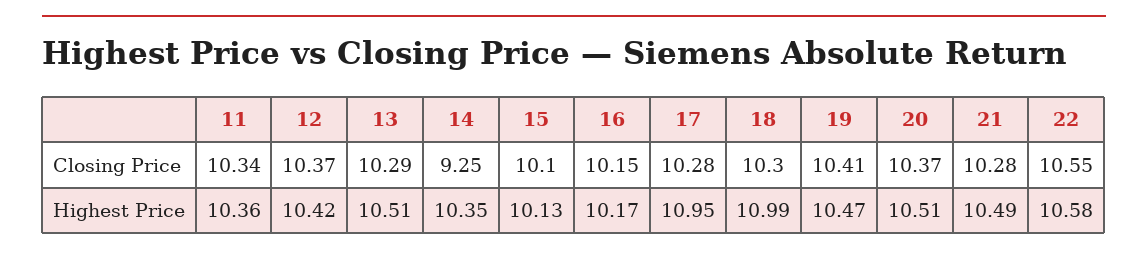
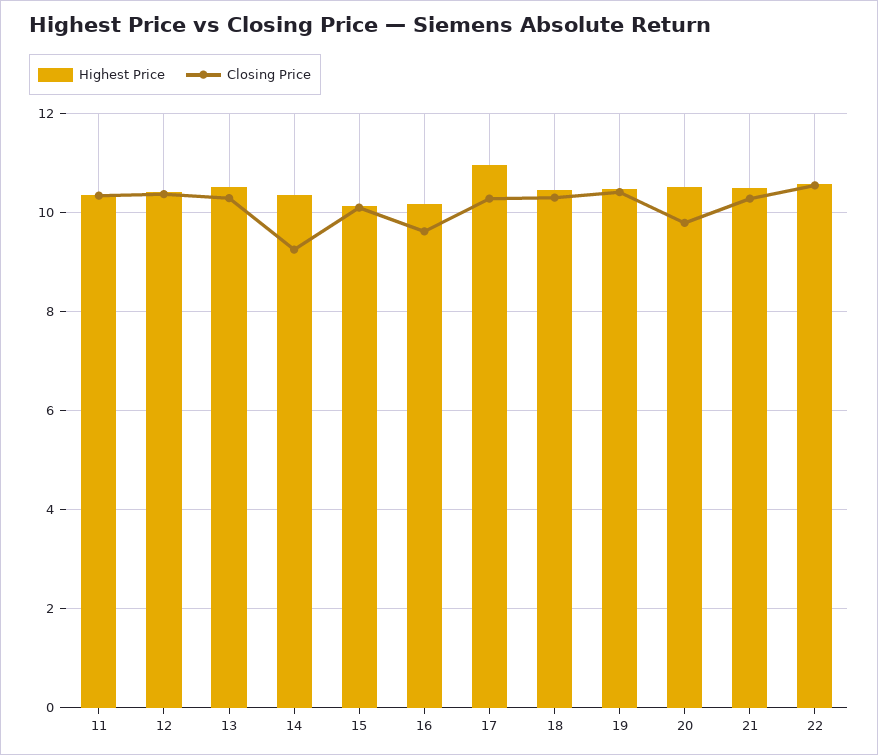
Closing Price, 16: 10.15 -> 9.6
Closing Price, 20: 10.37 -> 9.8
Highest Price, 18: 10.99 -> 10.4

